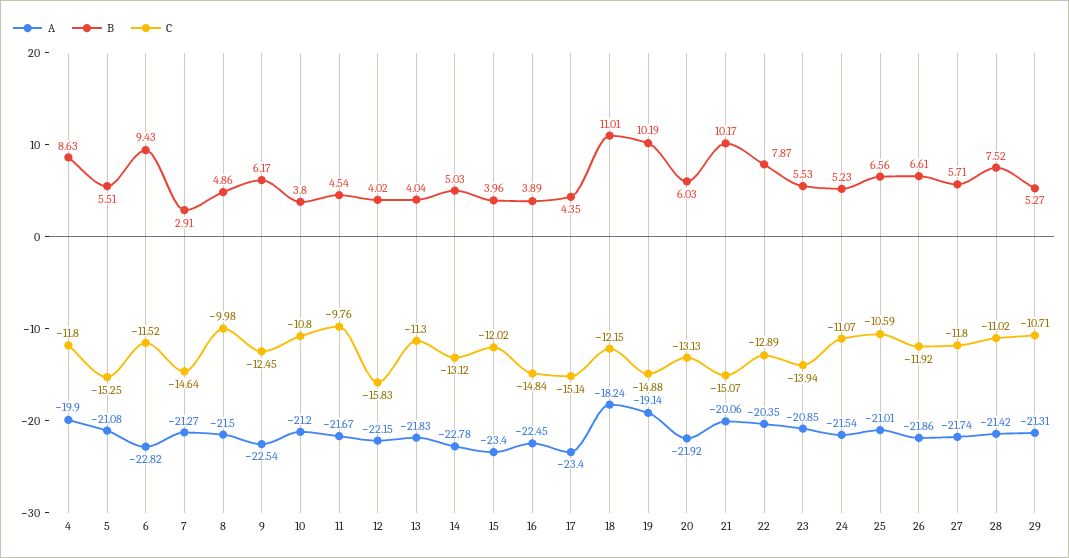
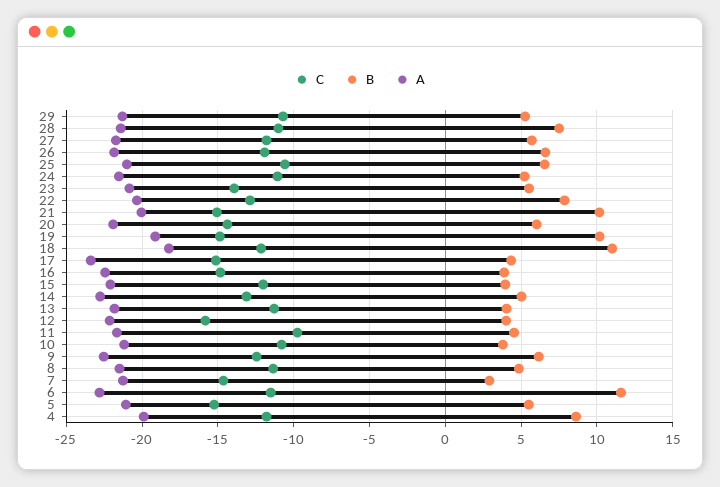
B, 6: 9.43 -> 11.5
C, 8: -9.98 -> -11.5
A, 15: -23.4 -> -22
C, 20: -13.13 -> -14.5

